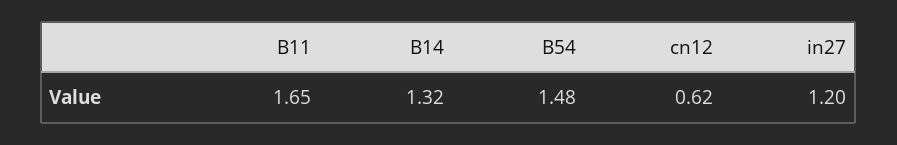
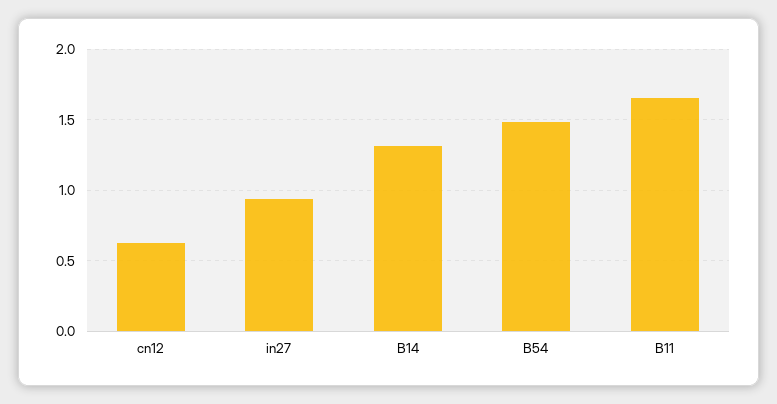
in27: 1.2 -> 0.95

